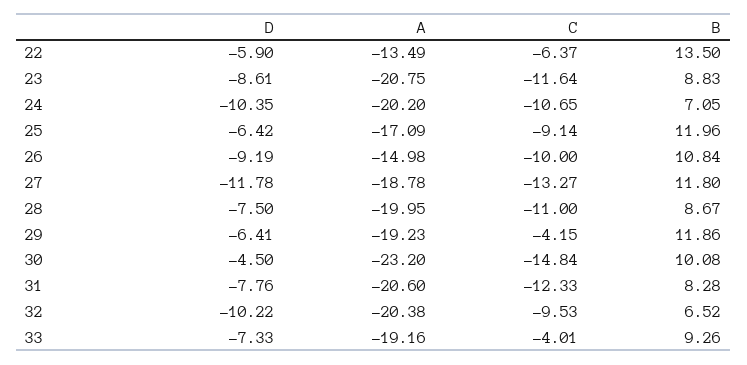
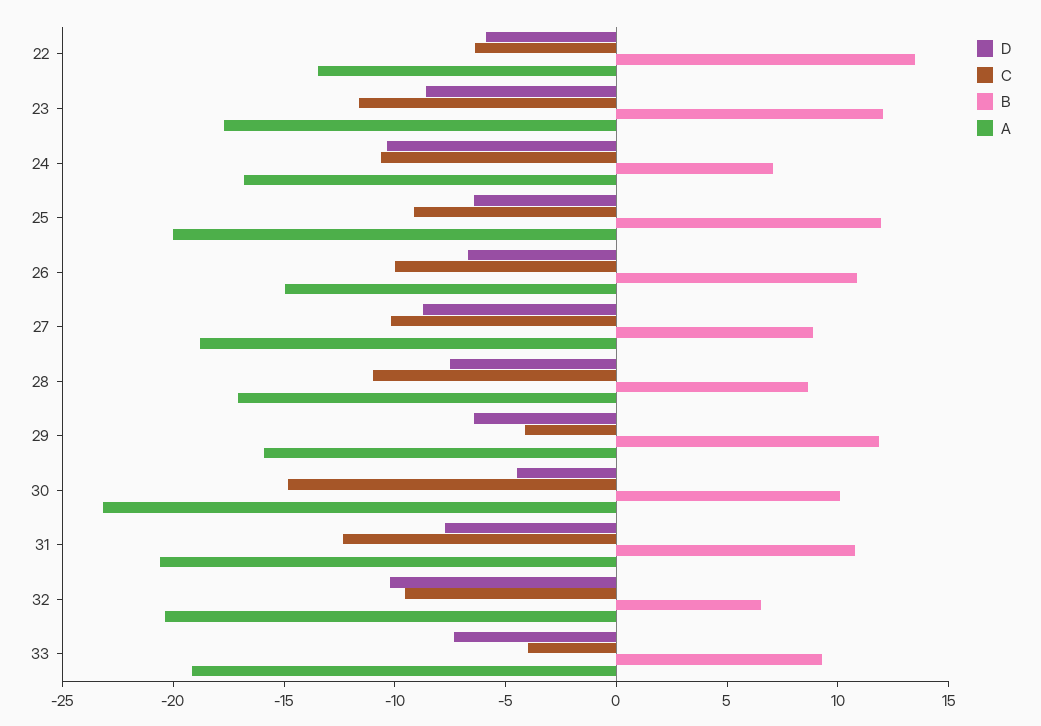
A, 23: -20.75 -> -18
B, 23: 8.83 -> 12
A, 24: -20.2 -> -17
A, 25: -17.09 -> -20
D, 26: -9.19 -> -7
D, 27: -11.78 -> -9
C, 27: -13.27 -> -10
B, 27: 11.8 -> 9
A, 28: -19.95 -> -17
A, 29: -19.23 -> -16
B, 31: 8.28 -> 11

